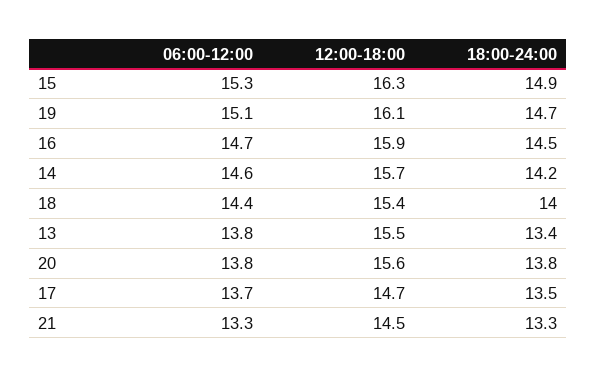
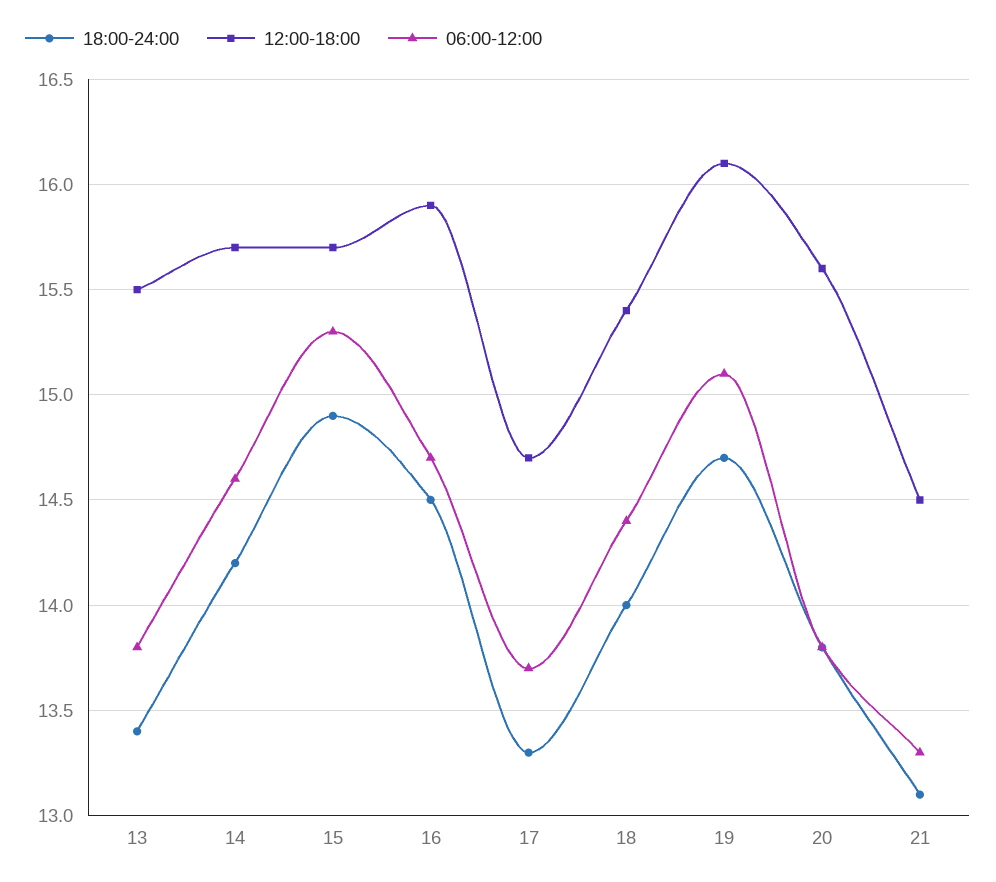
12:00-18:00, 15: 16.3 -> 15.7
18:00-24:00, 17: 13.5 -> 13.3
18:00-24:00, 21: 13.3 -> 13.1

